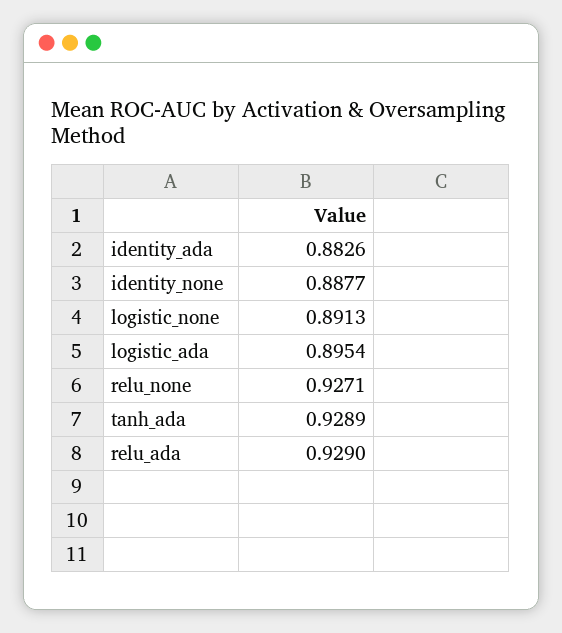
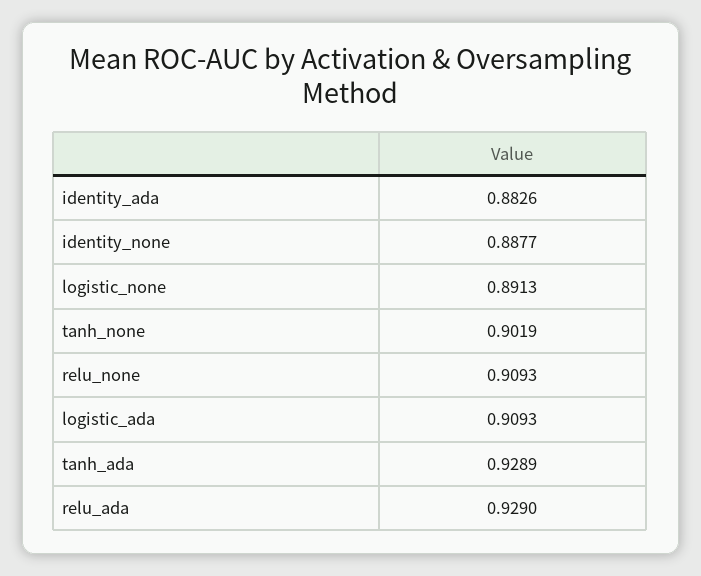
logistic_ada: 0.8954 -> 0.9093
relu_none: 0.9271 -> 0.9093
tanh_none: none -> 0.9019

